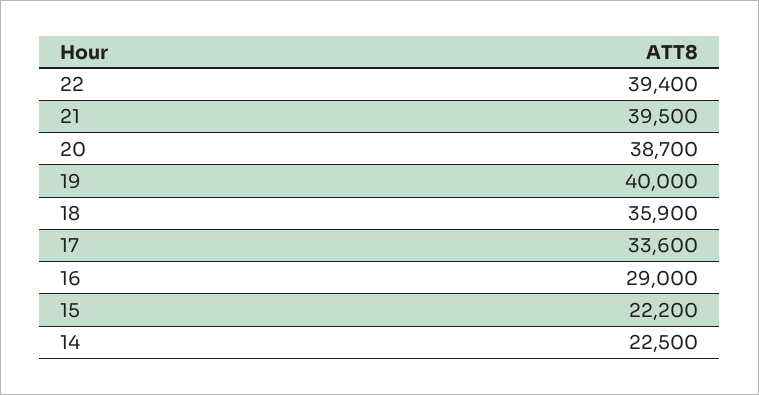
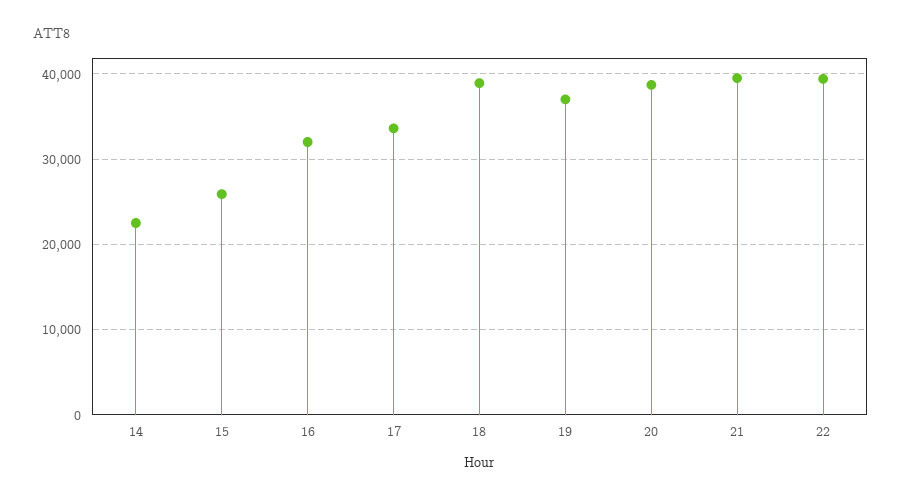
19: 40000 -> 37000
18: 35900 -> 39000
16: 29000 -> 32000
15: 22200 -> 26000

